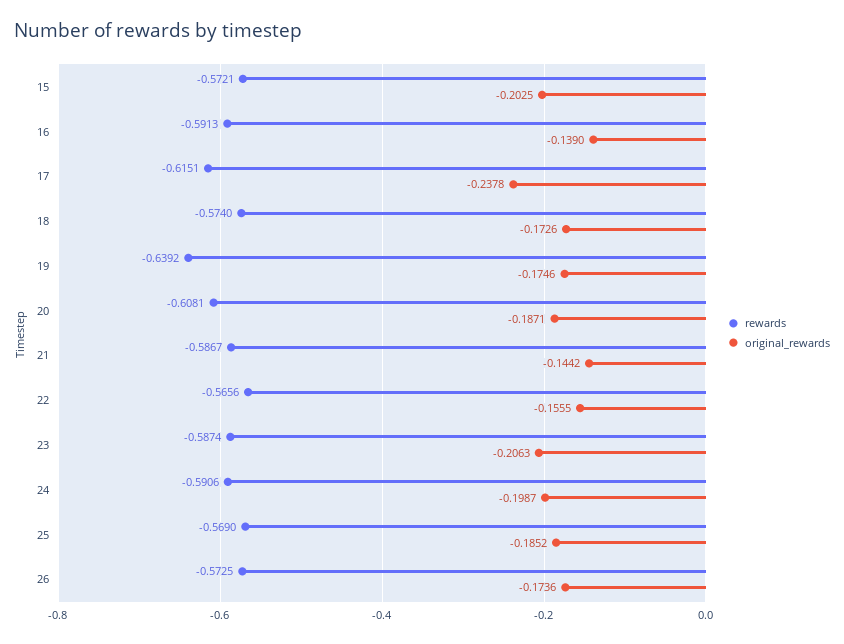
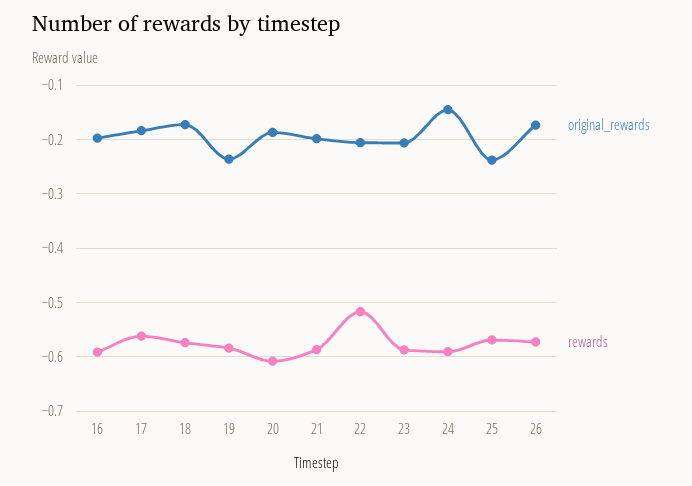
rewards, 15: -0.5721 -> none
original_rewards, 15: -0.2025 -> none
original_rewards, 16: -0.139 -> -0.2
rewards, 17: -0.6151 -> -0.56
original_rewards, 17: -0.2378 -> -0.18
rewards, 19: -0.6392 -> -0.58
original_rewards, 19: -0.1746 -> -0.24
original_rewards, 21: -0.1442 -> -0.2
rewards, 22: -0.5656 -> -0.52
original_rewards, 22: -0.1555 -> -0.2
original_rewards, 24: -0.1987 -> -0.14
original_rewards, 25: -0.1852 -> -0.24

